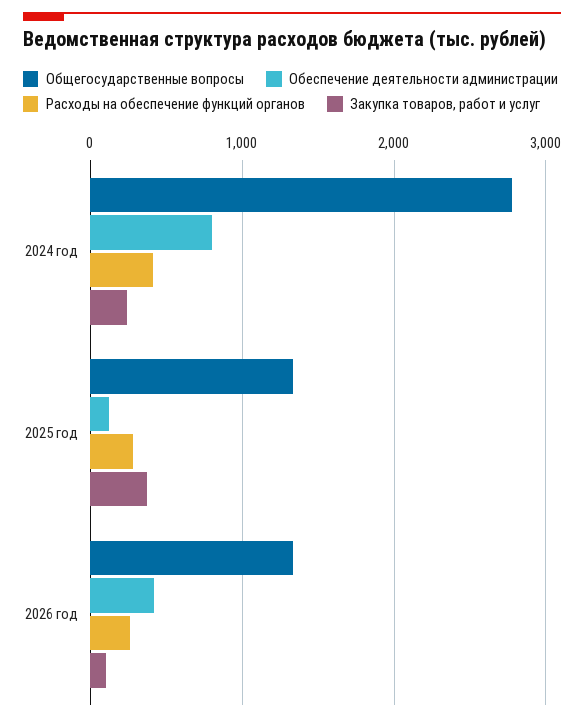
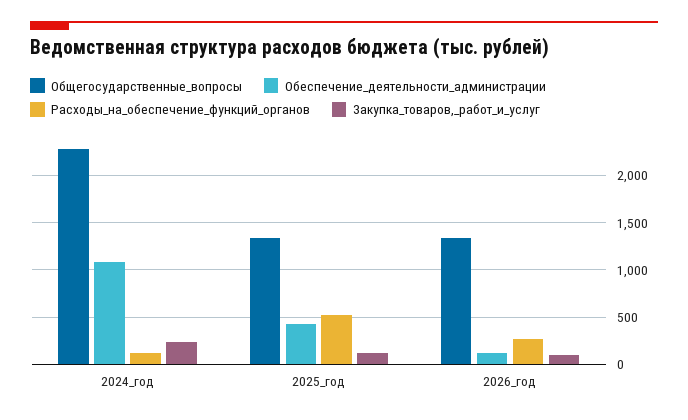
Общегосударственные вопросы, 2024 год: 2800 -> 2300
Обеспечение деятельности администрации, 2024 год: 800 -> 1100
Расходы на обеспечение функций органов, 2024 год: 400 -> 100
Обеспечение деятельности администрации, 2025 год: 100 -> 400
Расходы на обеспечение функций органов, 2025 год: 300 -> 500
Закупка товаров, работ и услуг, 2025 год: 400 -> 100
Обеспечение деятельности администрации, 2026 год: 400 -> 100

